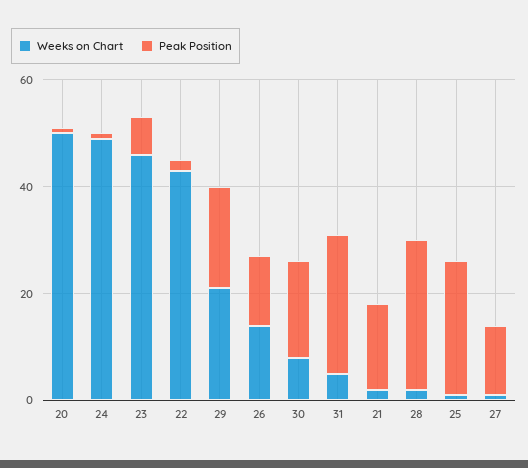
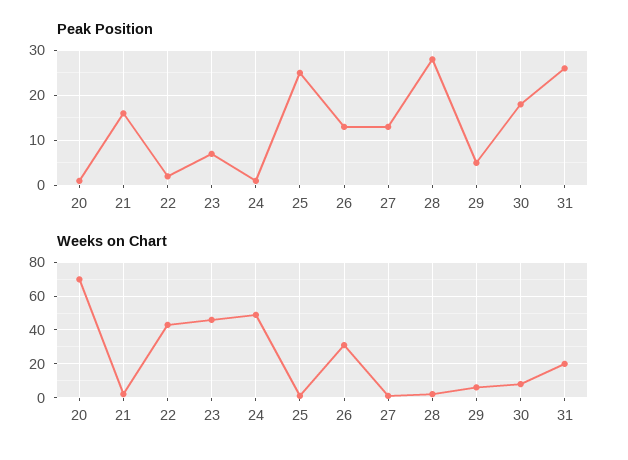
Weeks on Chart, 20: 50 -> 70
Weeks on Chart, 29: 20 -> 5
Peak Position, 29: 20 -> 5
Weeks on Chart, 26: 15 -> 30
Weeks on Chart, 31: 5 -> 20

